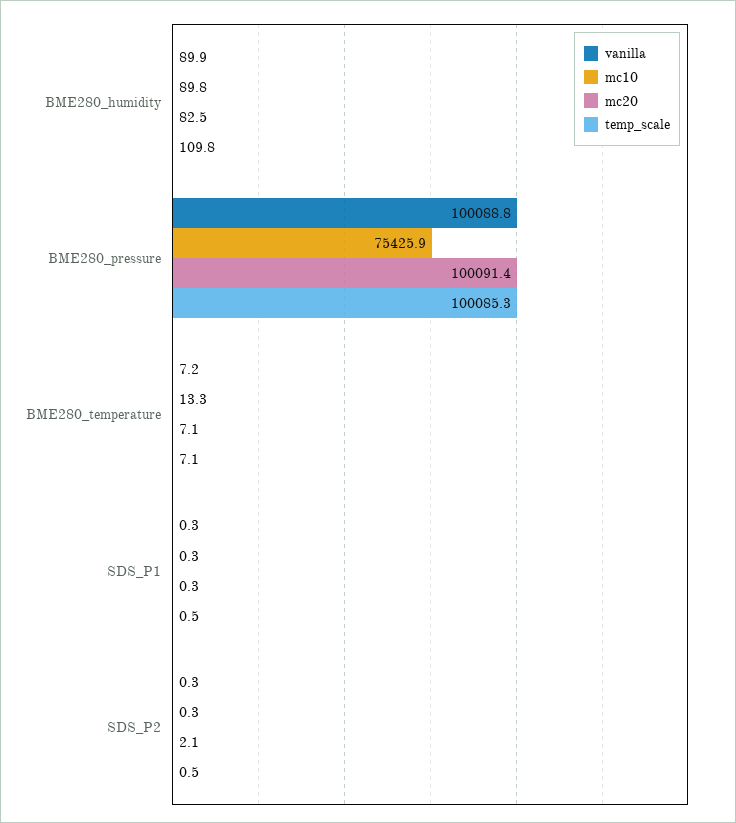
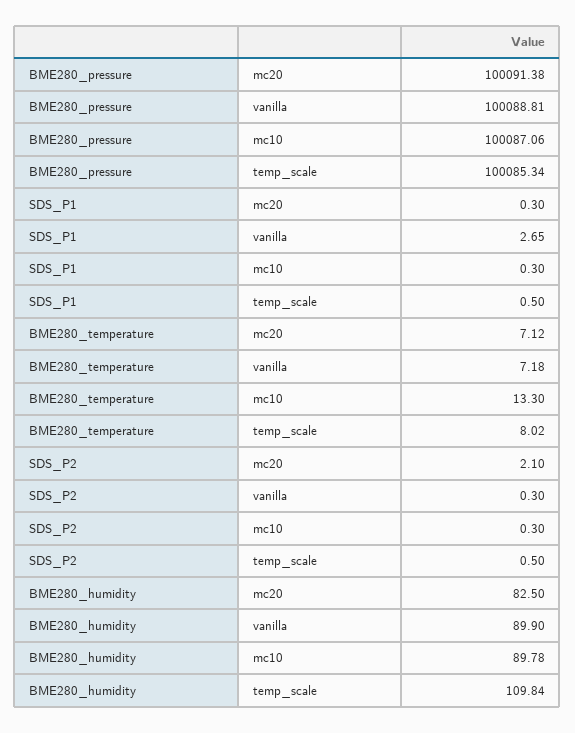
mc10, BME280_pressure: 75425.9 -> 100087.06
temp_scale, BME280_temperature: 7.1 -> 8.02
vanilla, SDS_P1: 0.3 -> 2.65

